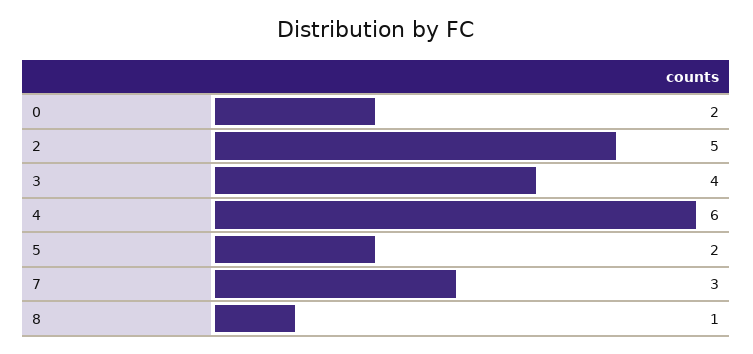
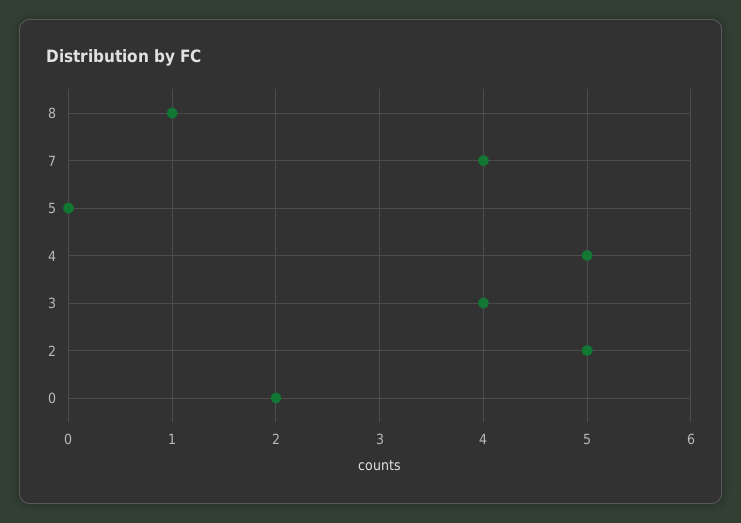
4: 6 -> 5
5: 2 -> 0
7: 3 -> 4

